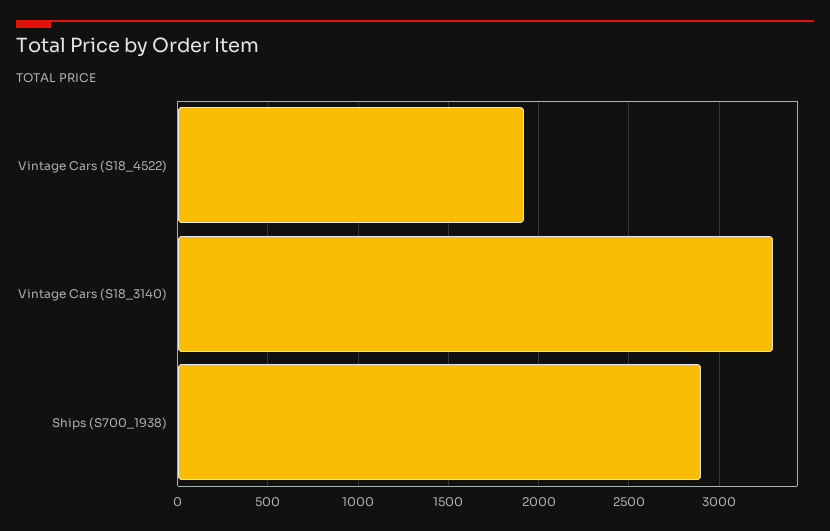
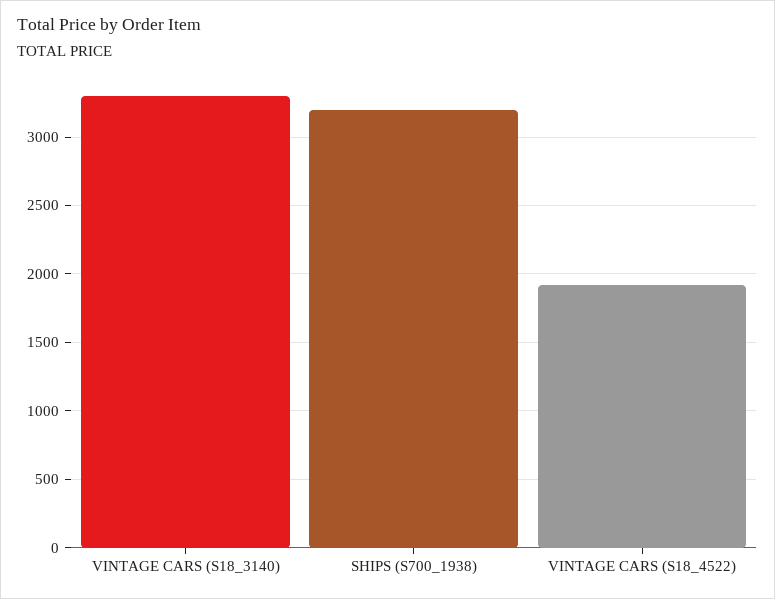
Ships (S700_1938): 2900 -> 3200

